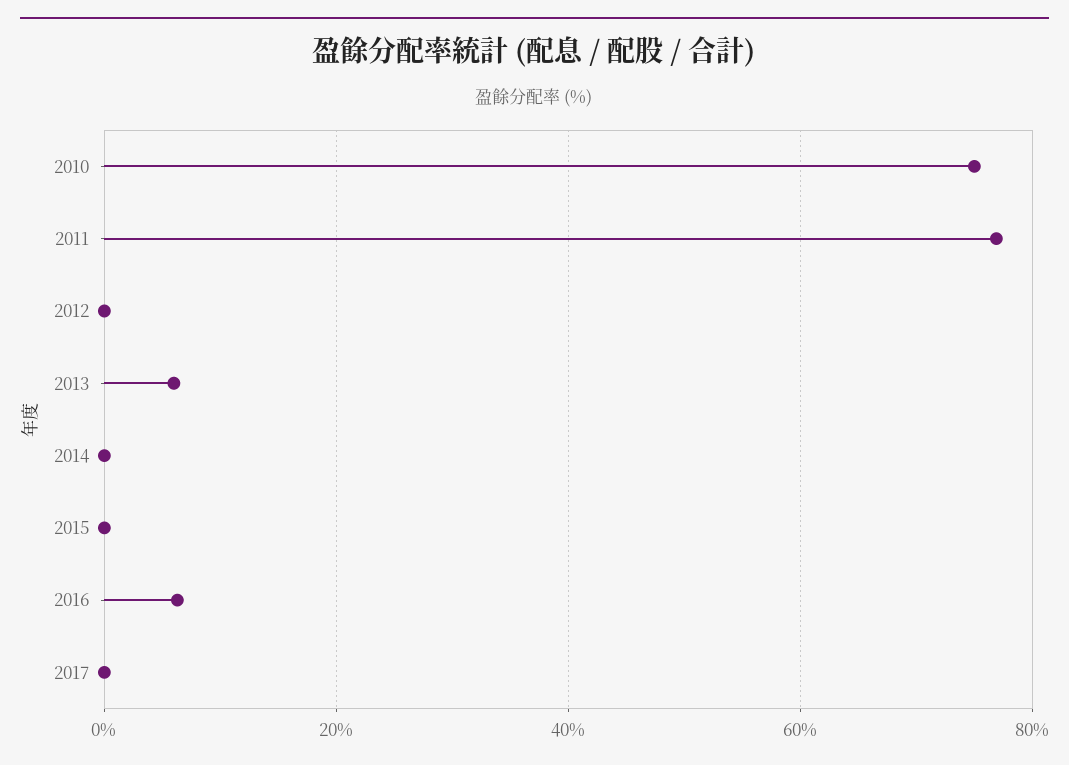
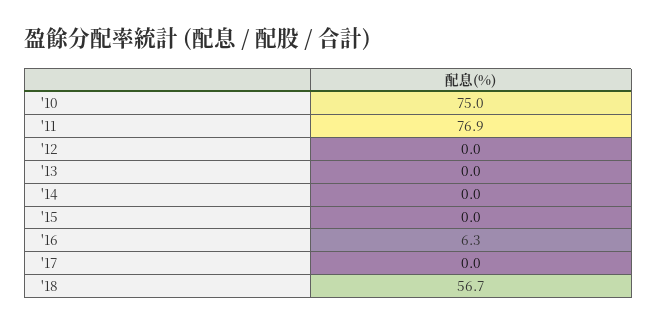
2013: 6 -> 0
'18: none -> 56.7

